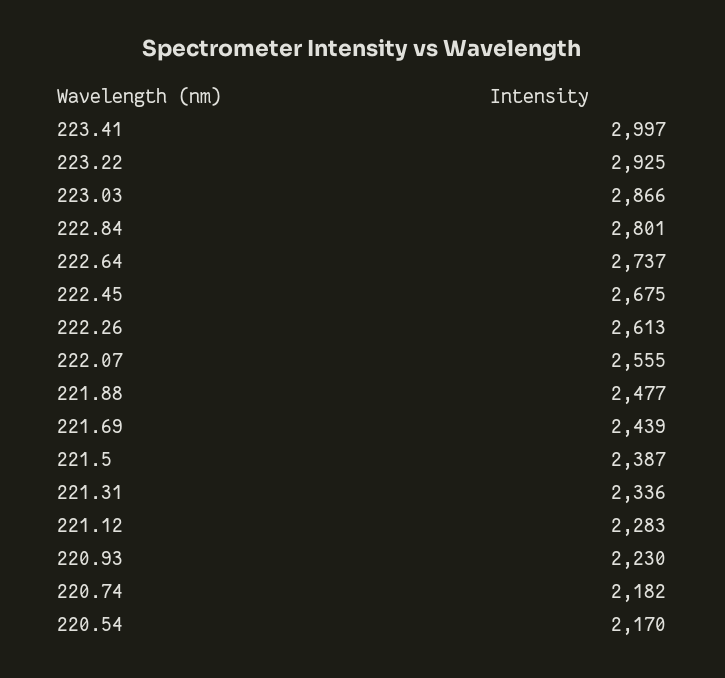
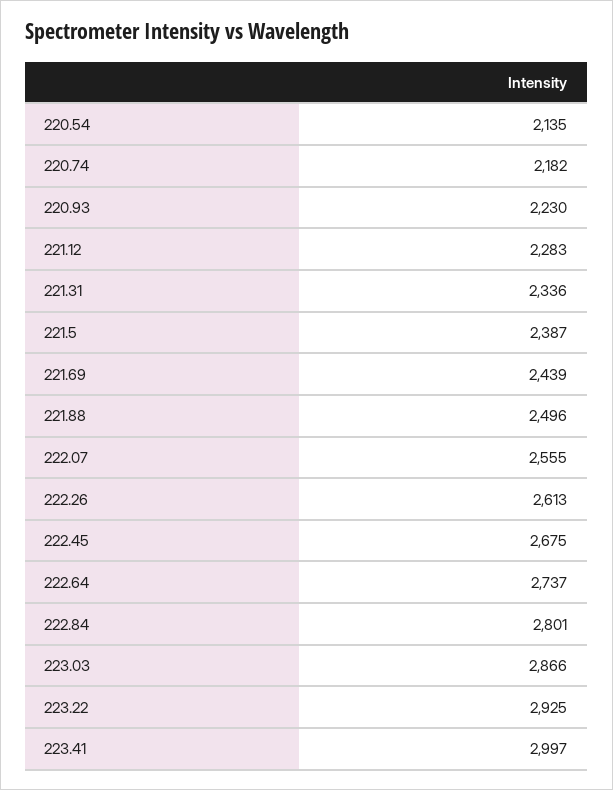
221.88: 2477 -> 2496
220.54: 2170 -> 2135

